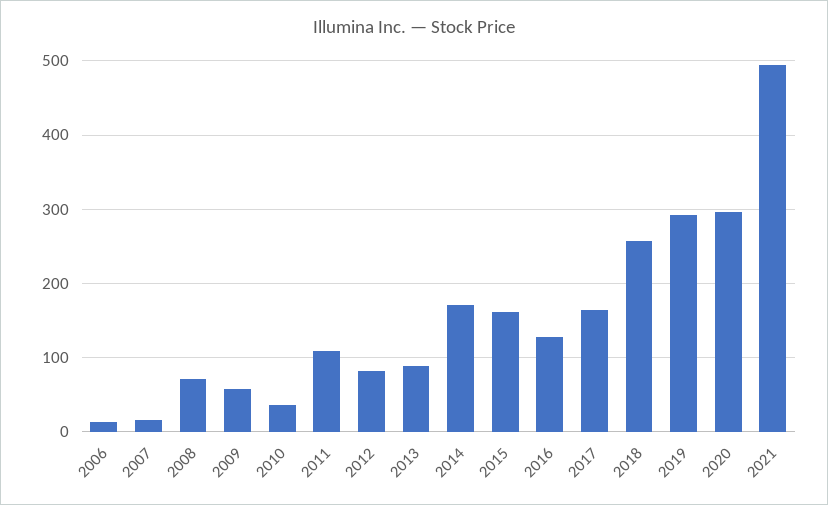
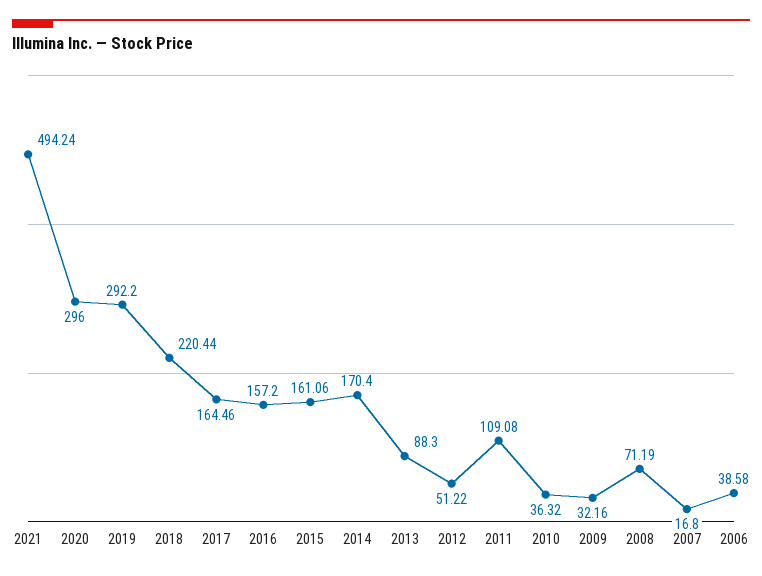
2006: 10 -> 38.58
2009: 60 -> 32.16
2012: 80 -> 51.22
2016: 130 -> 157.2
2018: 260 -> 220.44

